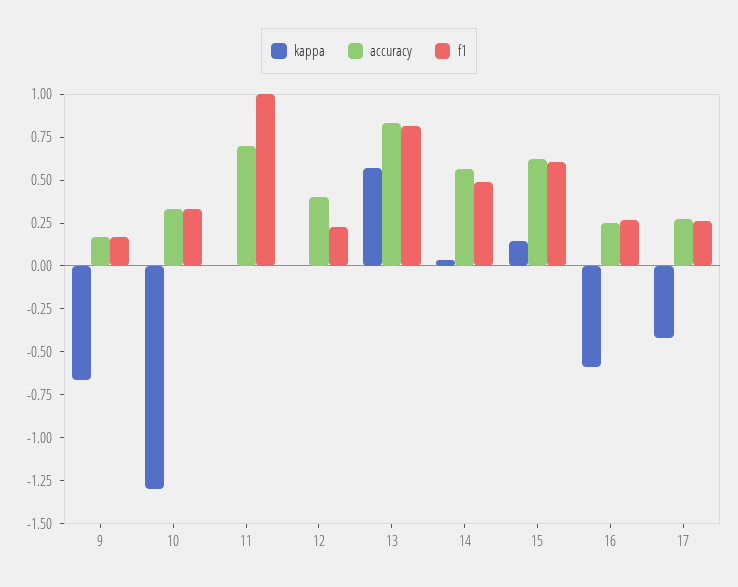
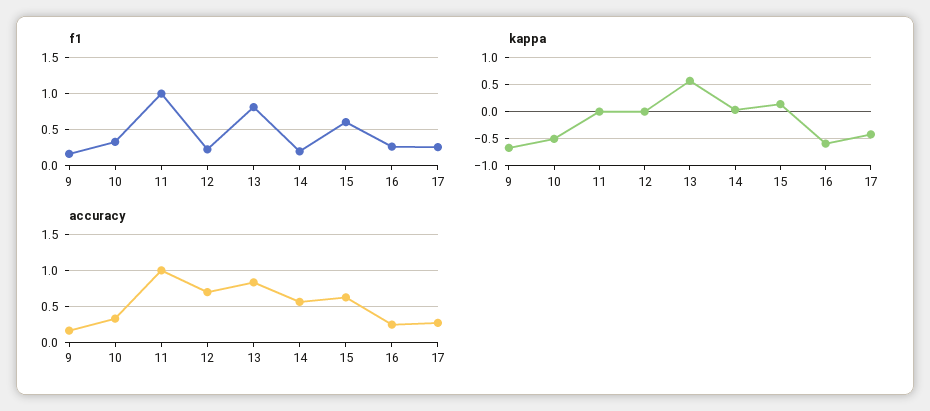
kappa, 10: -1.3 -> -0.5
accuracy, 11: 0.7 -> 1
accuracy, 12: 0.4 -> 0.7
f1, 14: 0.5 -> 0.2

